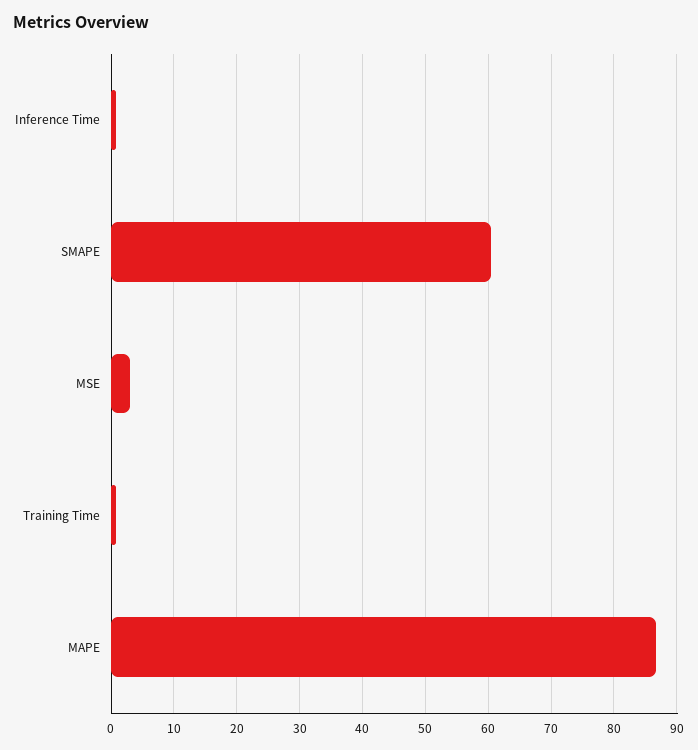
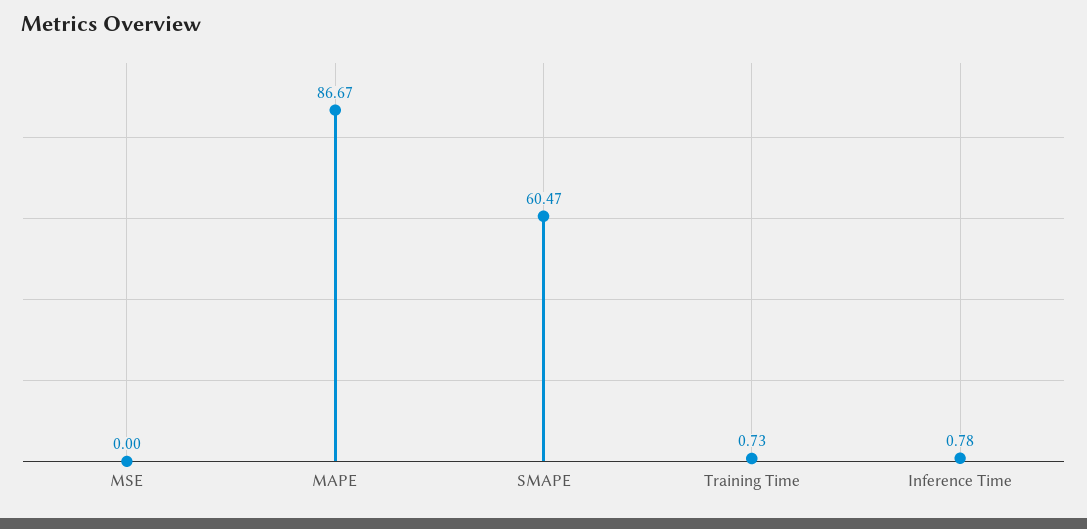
MSE: 3 -> 0

